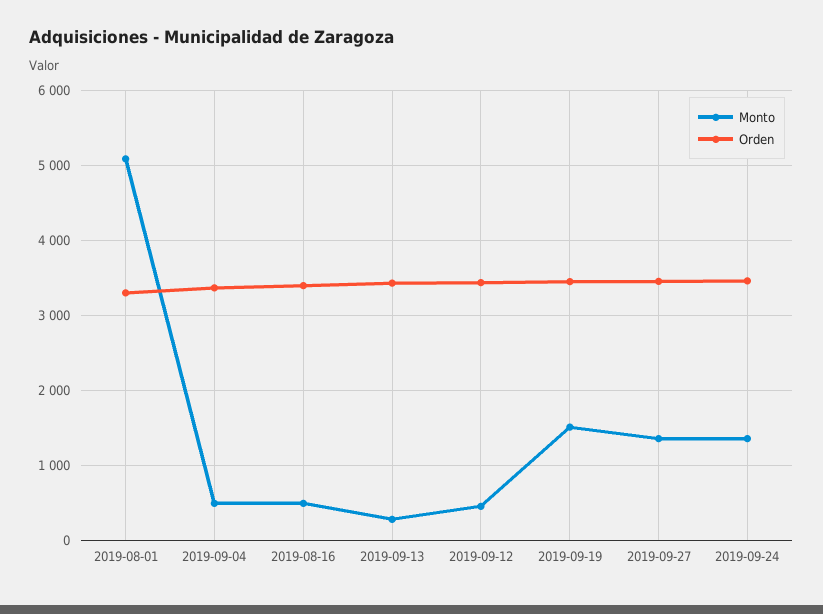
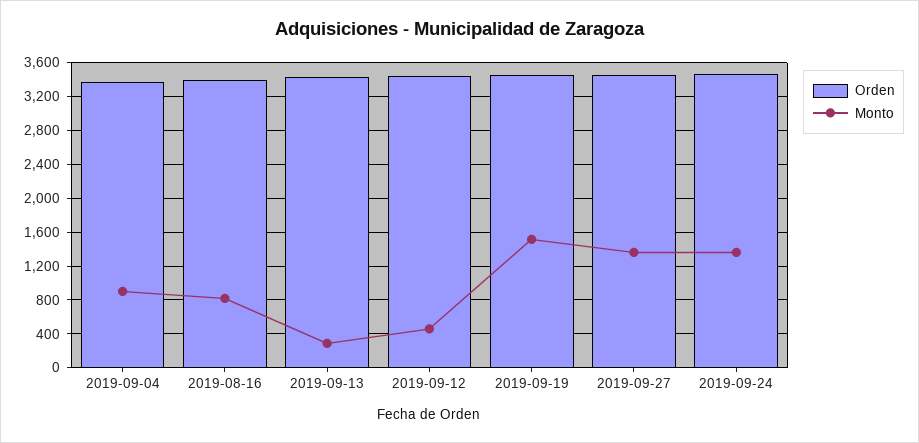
Monto, 2019-08-01: 5100 -> none
Orden, 2019-08-01: 3300 -> none
Monto, 2019-09-04: 500 -> 900
Monto, 2019-08-16: 500 -> 800

